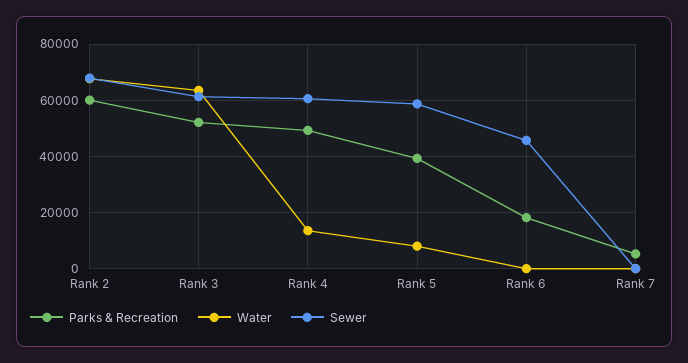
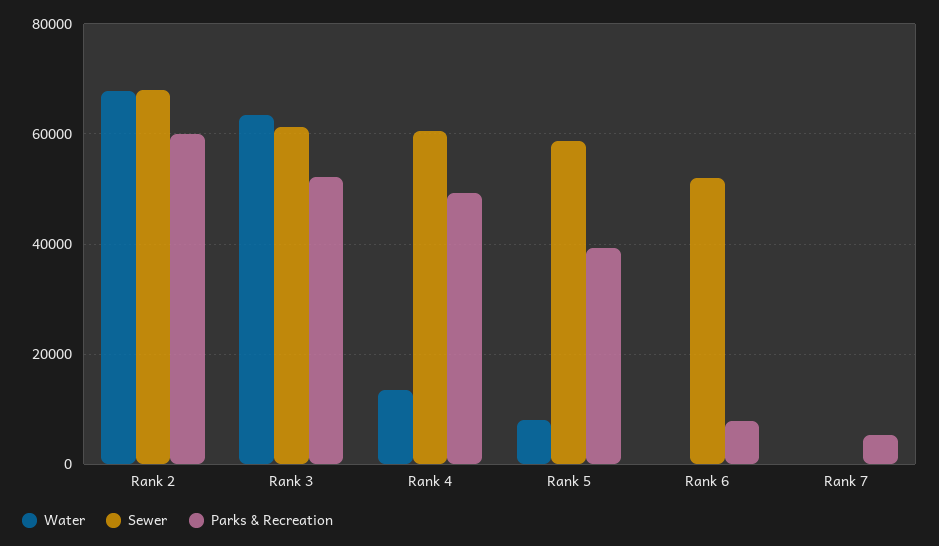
Parks & Recreation, Rank 6: 17500 -> 8000
Sewer, Rank 6: 45000 -> 52000

